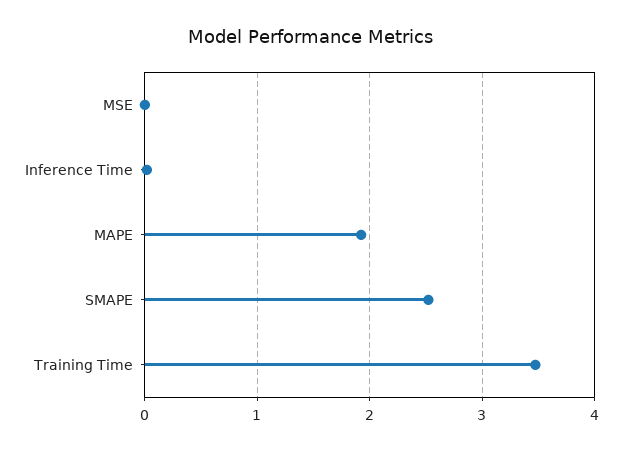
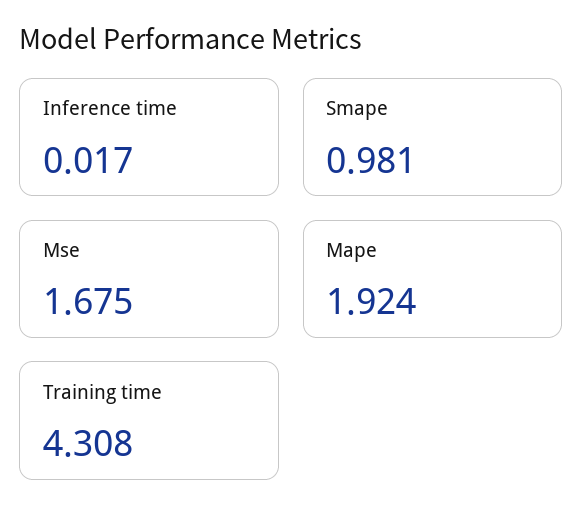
MSE: 0 -> 1.675
SMAPE: 2.5 -> 0.981
Training Time: 3.5 -> 4.308

